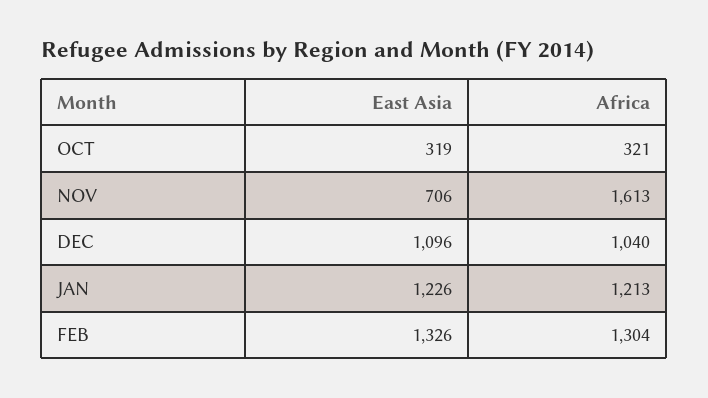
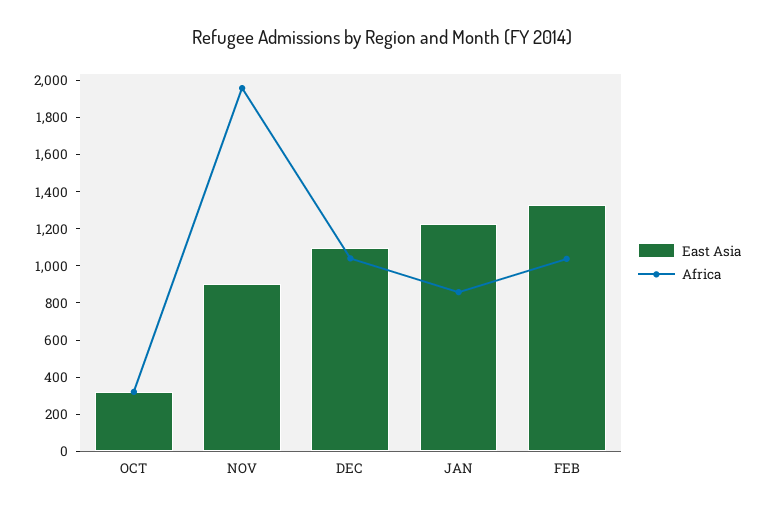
East Asia, NOV: 706 -> 900
Africa, NOV: 1613 -> 1950
Africa, JAN: 1213 -> 850
Africa, FEB: 1304 -> 1050

